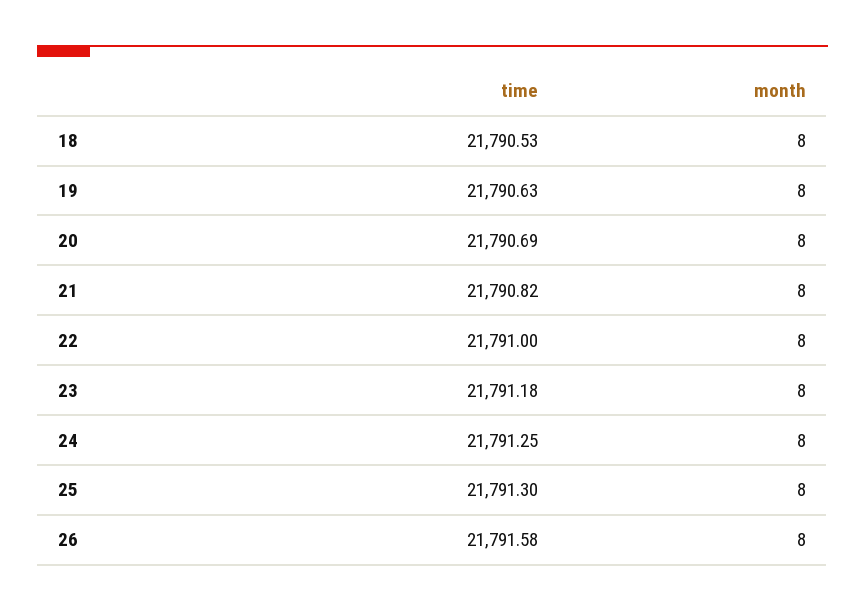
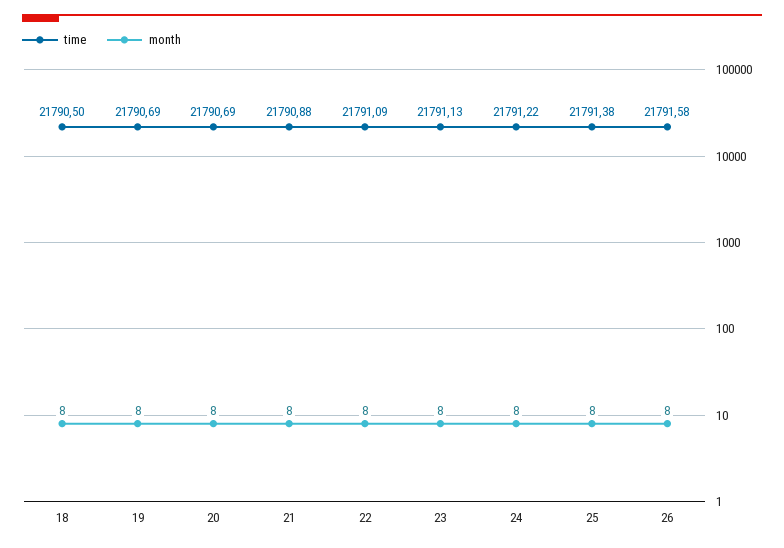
time, 18: 21790.53 -> 21790.5
time, 19: 21790.63 -> 21790.69
time, 21: 21790.82 -> 21790.88
time, 22: 21791 -> 21791.09
time, 23: 21791.18 -> 21791.13
time, 24: 21791.25 -> 21791.22
time, 25: 21791.3 -> 21791.38

